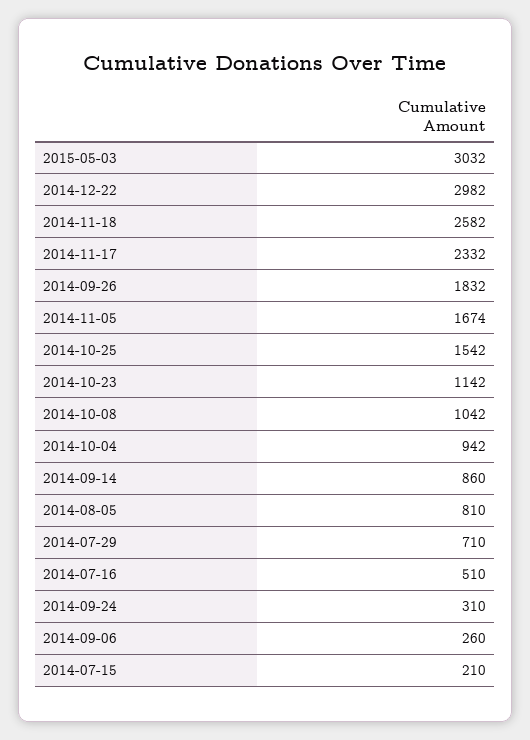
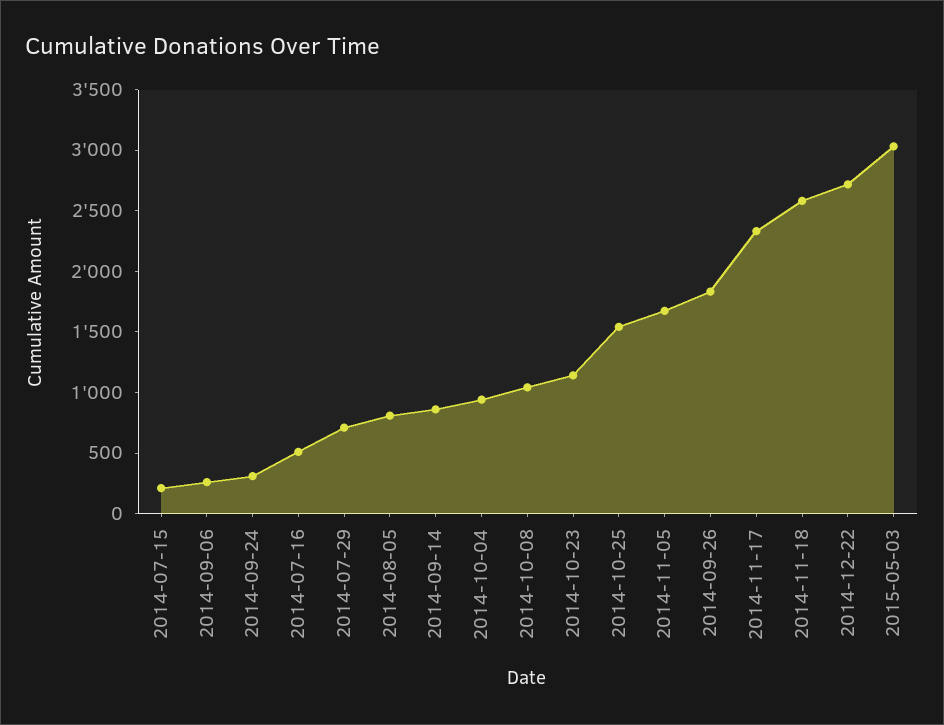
2014-12-22: 2982 -> 2700

